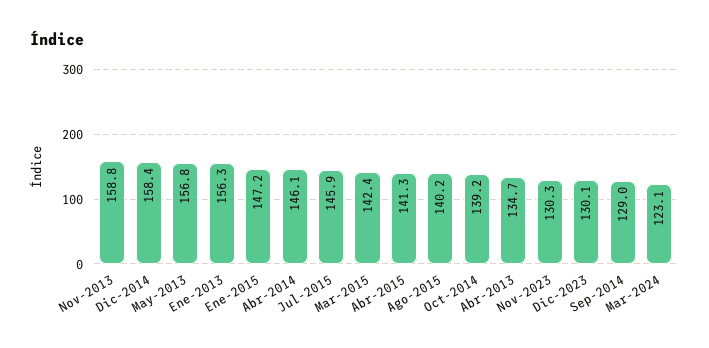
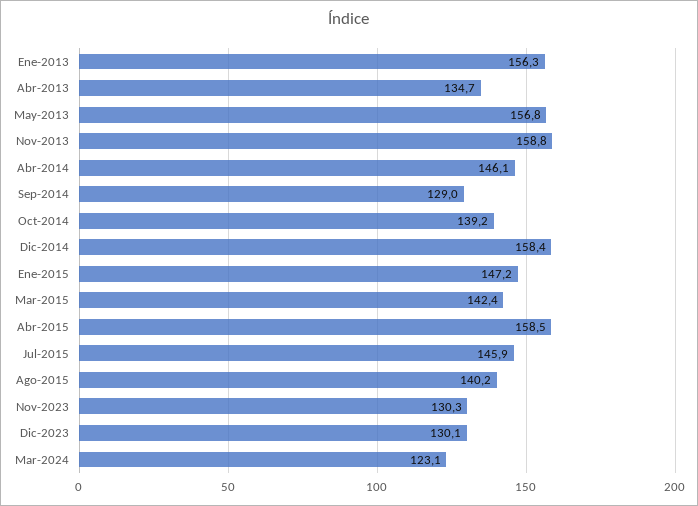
Abr-2015: 141.3 -> 158.5

